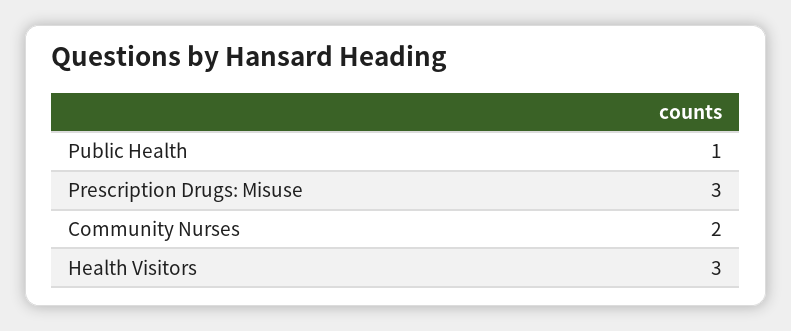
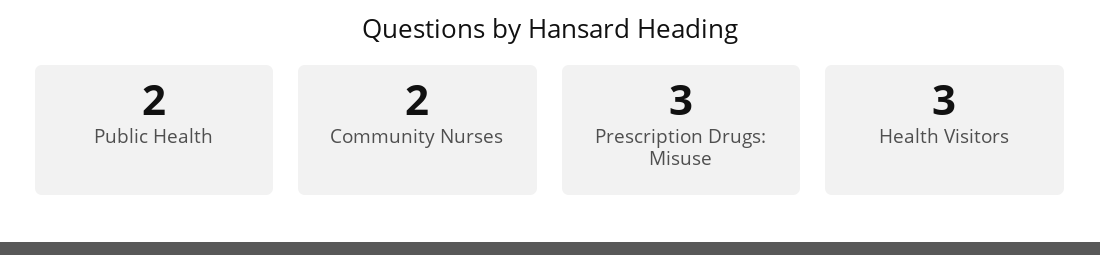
Public Health: 1 -> 2

